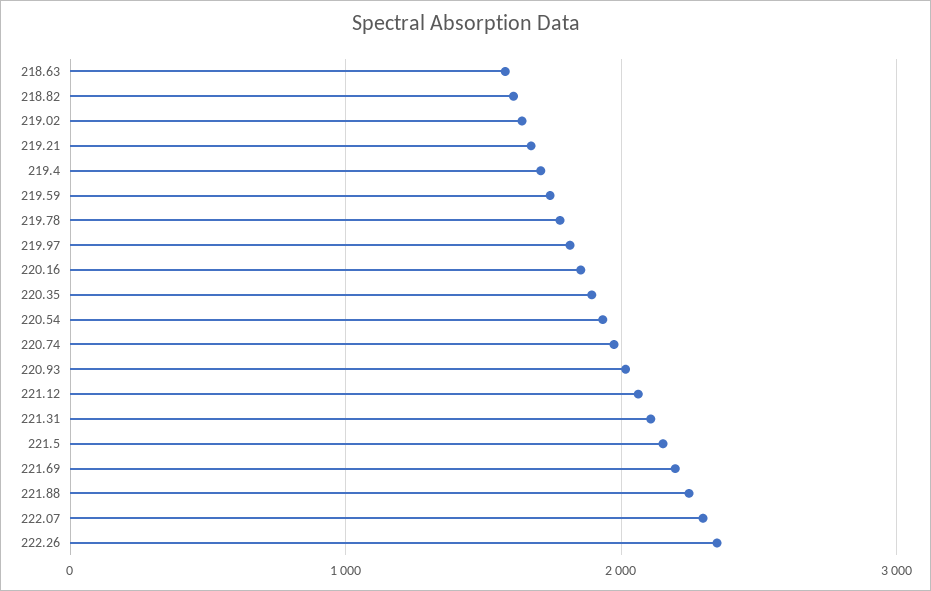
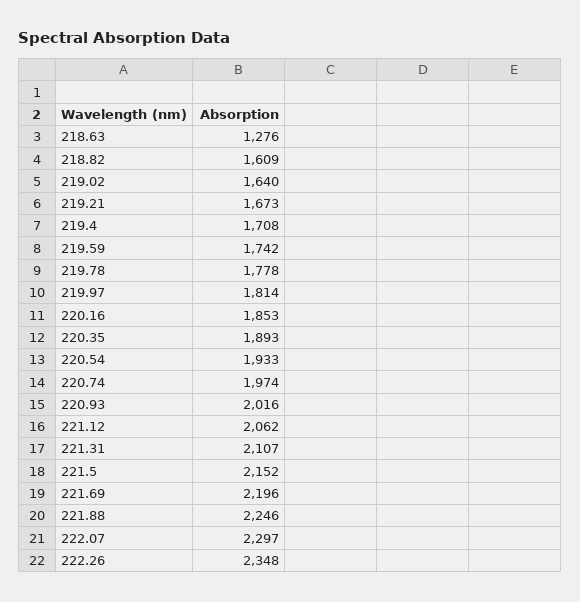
218.63: 1600 -> 1276

